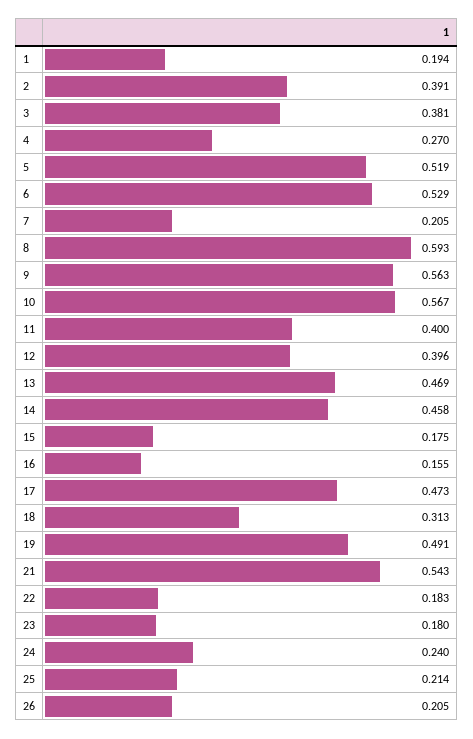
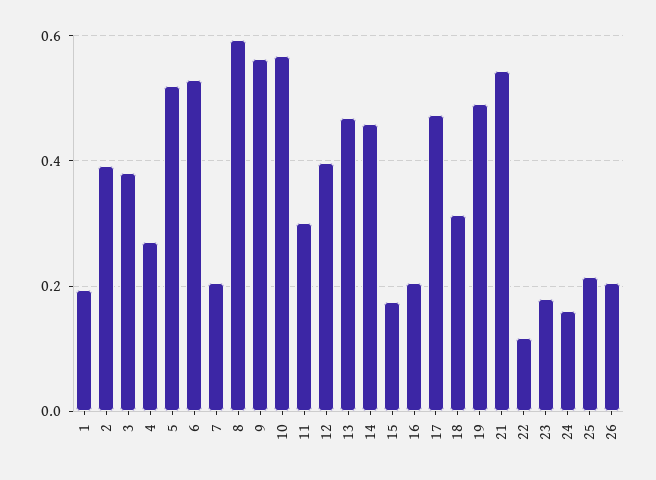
11: 0.4 -> 0.3
16: 0.155 -> 0.2
22: 0.183 -> 0.12
24: 0.24 -> 0.16

